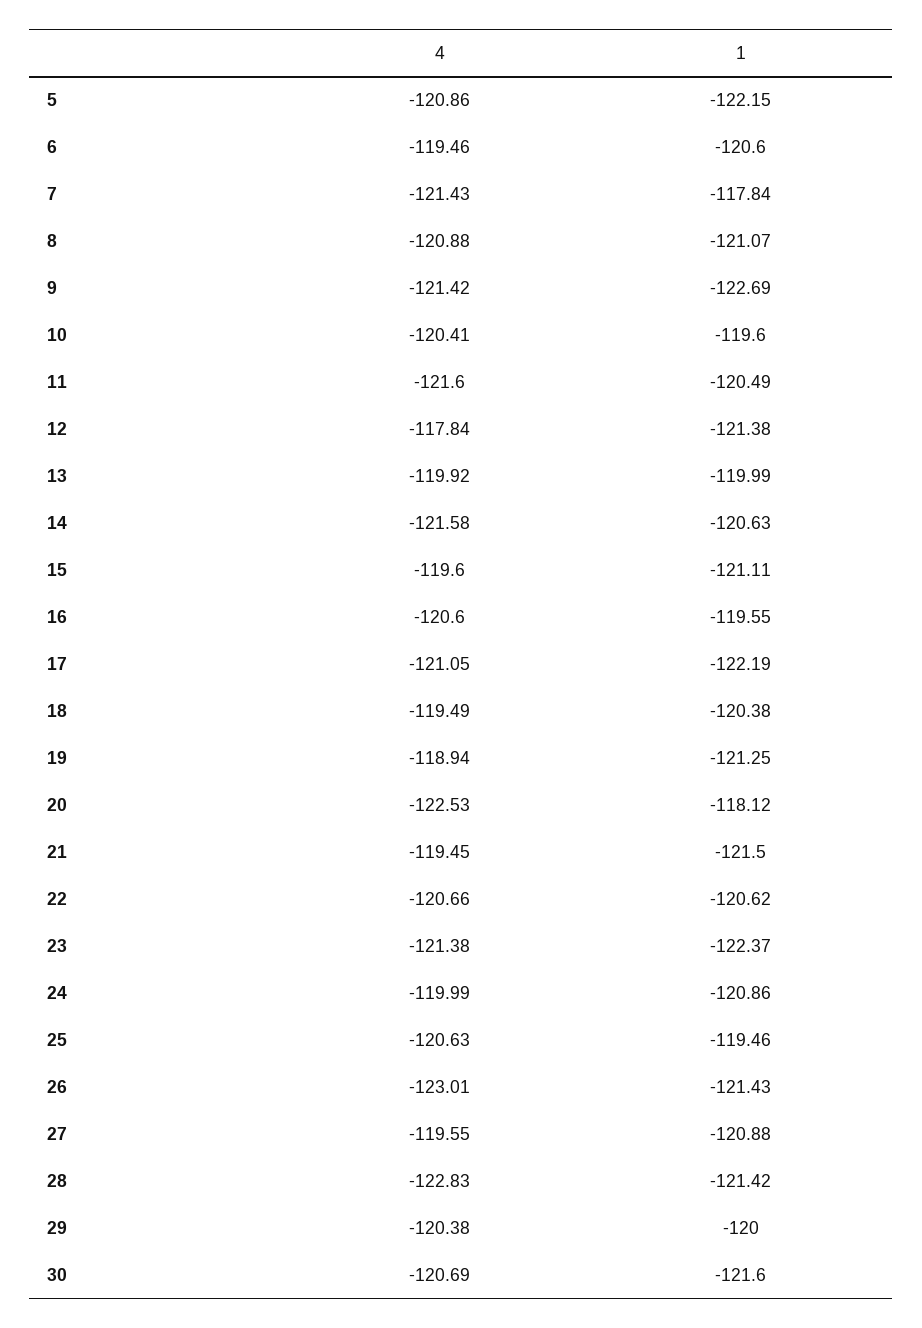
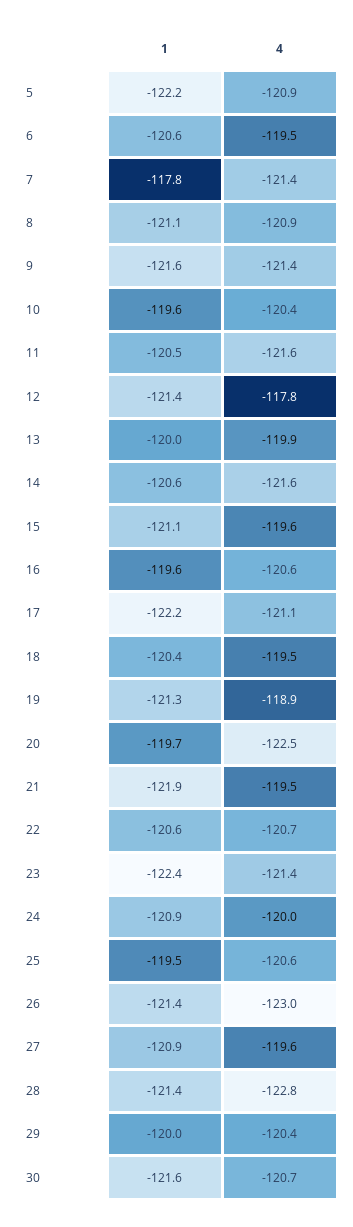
1, 9: -122.69 -> -121.6
1, 20: -118.12 -> -119.7
1, 21: -121.5 -> -121.9

